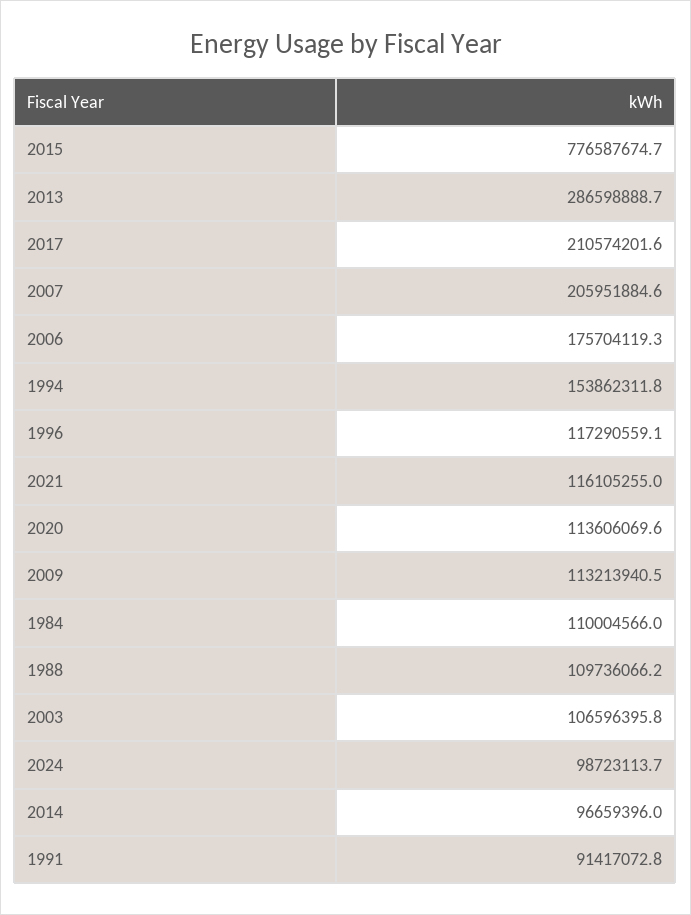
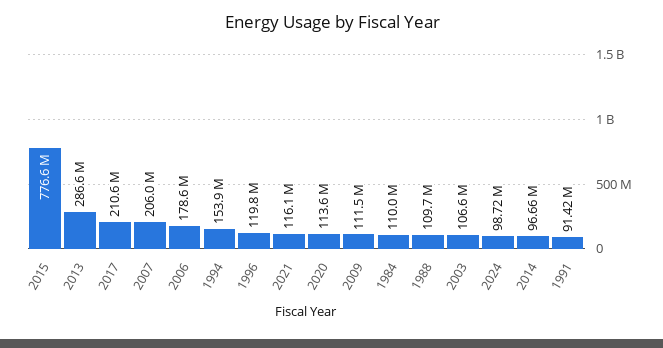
2006: 175704119.3 -> 178600000
1996: 117290559.1 -> 119800000
2009: 113213940.5 -> 111500000

